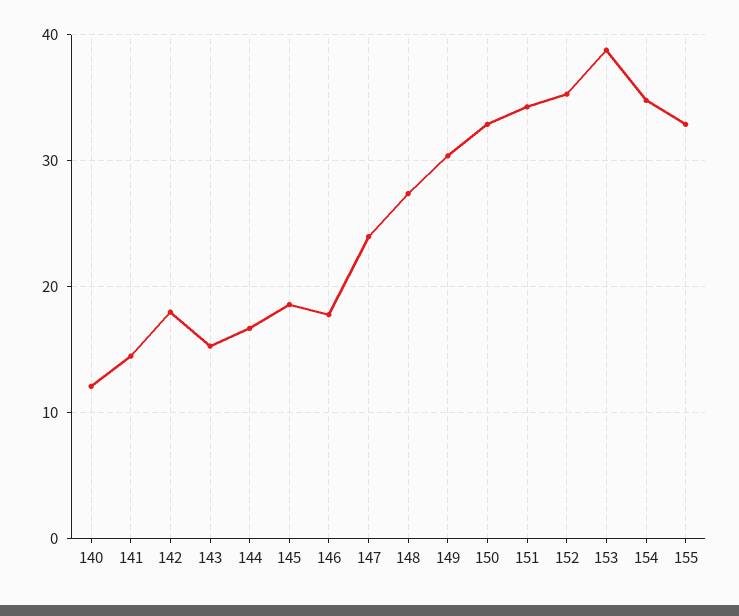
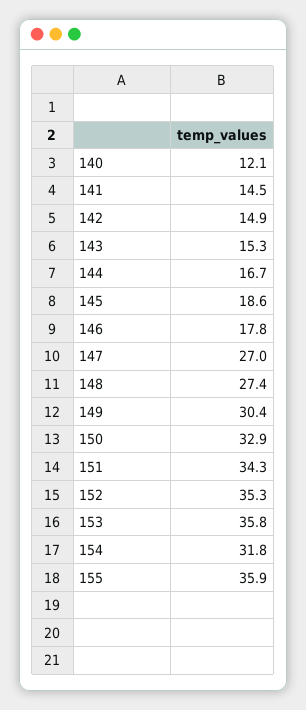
142: 18 -> 14.9
147: 24 -> 27
153: 39 -> 35.8
154: 35 -> 31.8
155: 33 -> 35.9

